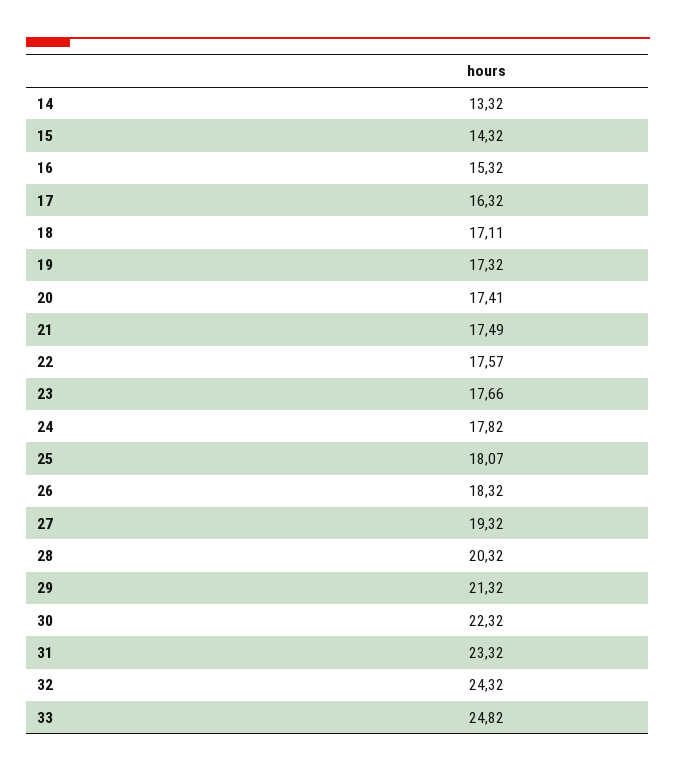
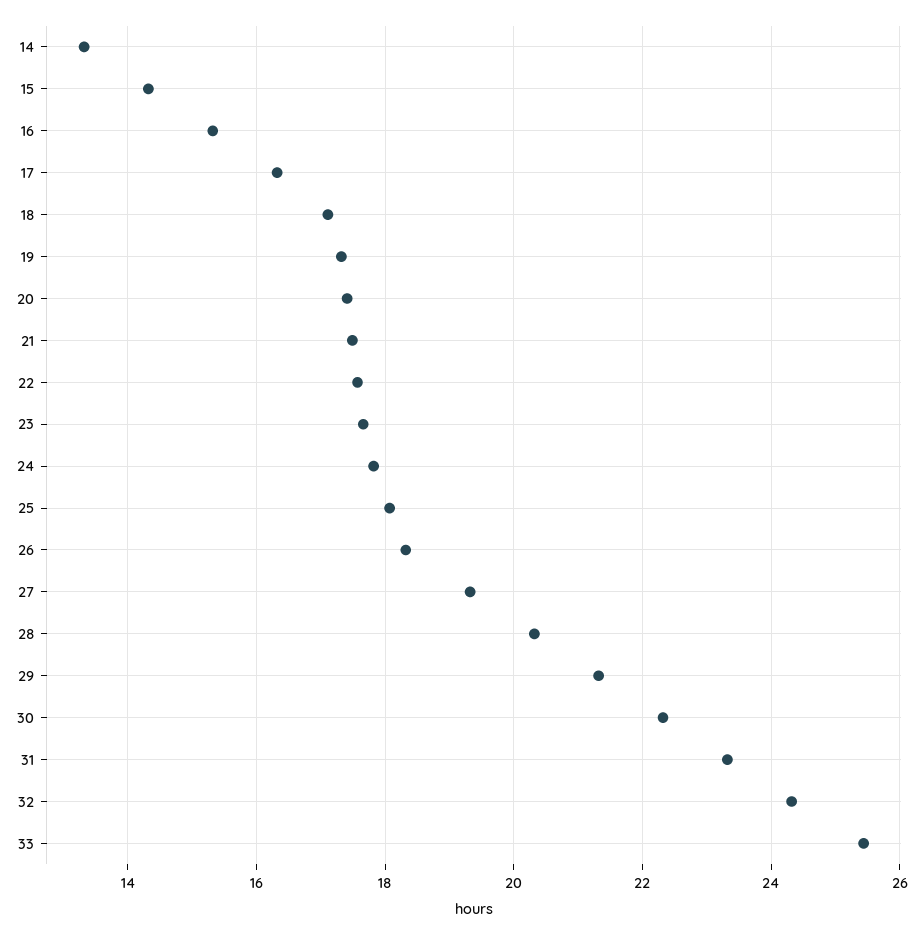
33: 24.82 -> 25.4

